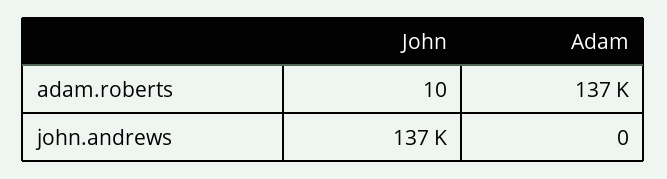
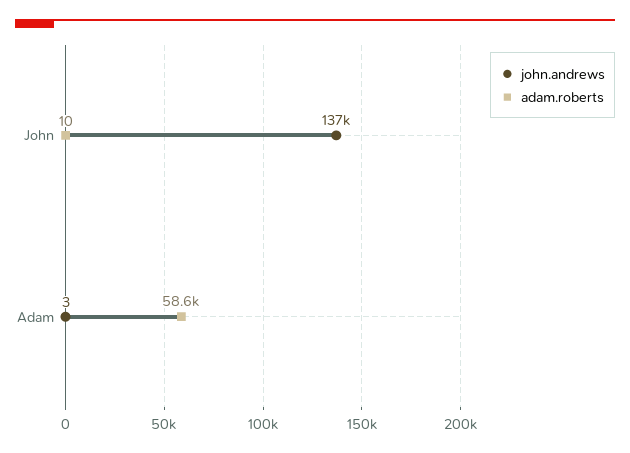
adam.roberts, Adam: 137000 -> 58600
john.andrews, Adam: 0 -> 3

